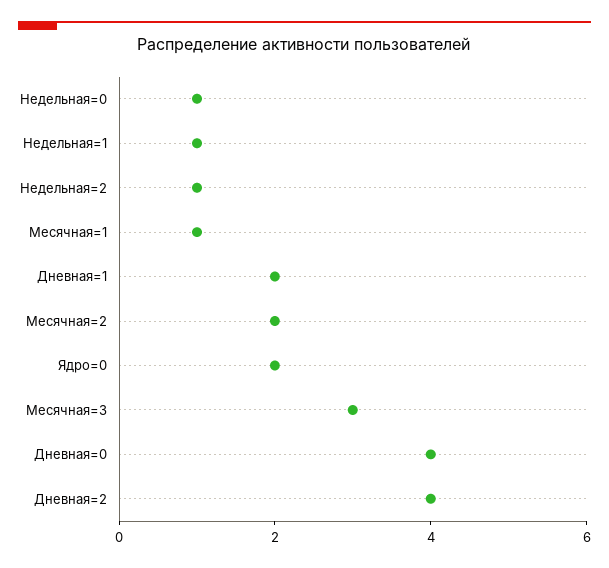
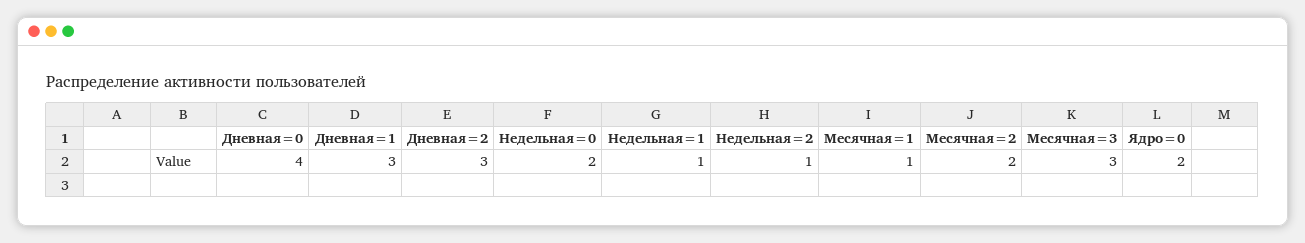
Недельная=0: 1 -> 2
Дневная=1: 2 -> 3
Дневная=2: 4 -> 3

